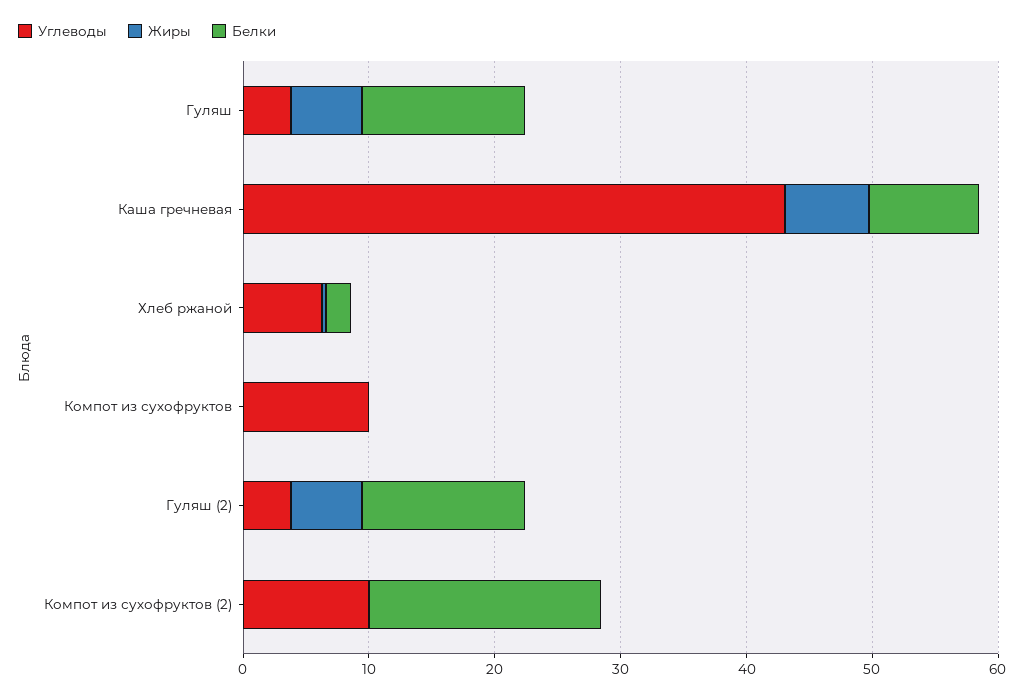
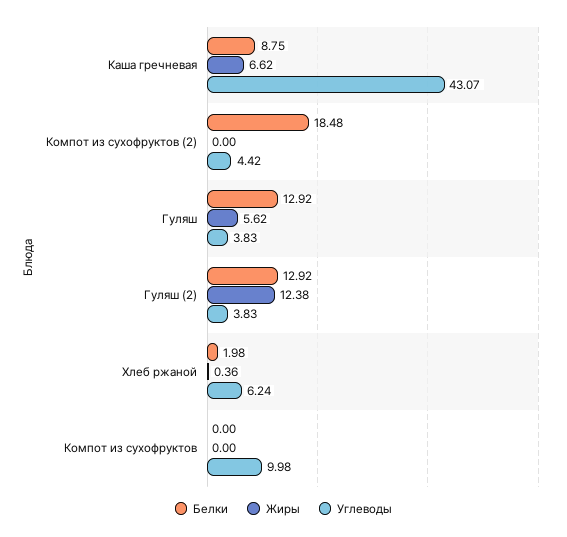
Жиры, Гуляш (2): 6 -> 12.38
Углеводы, Компот из сухофруктов (2): 10 -> 4.42

